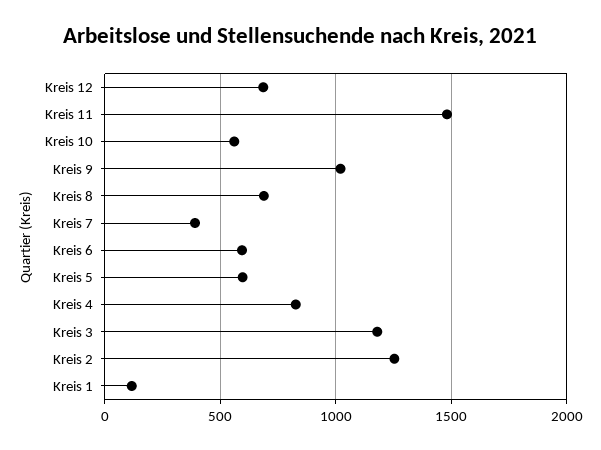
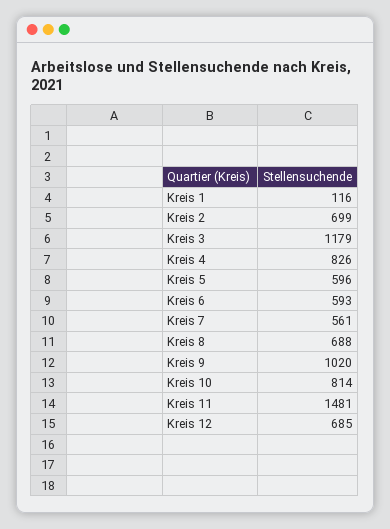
Kreis 10: 550 -> 814
Kreis 7: 400 -> 561
Kreis 2: 1250 -> 699

